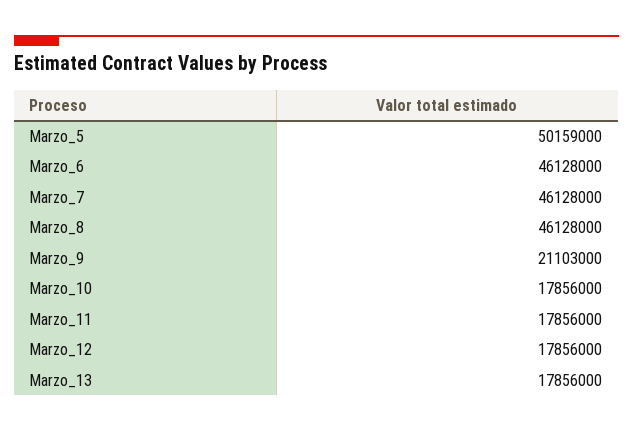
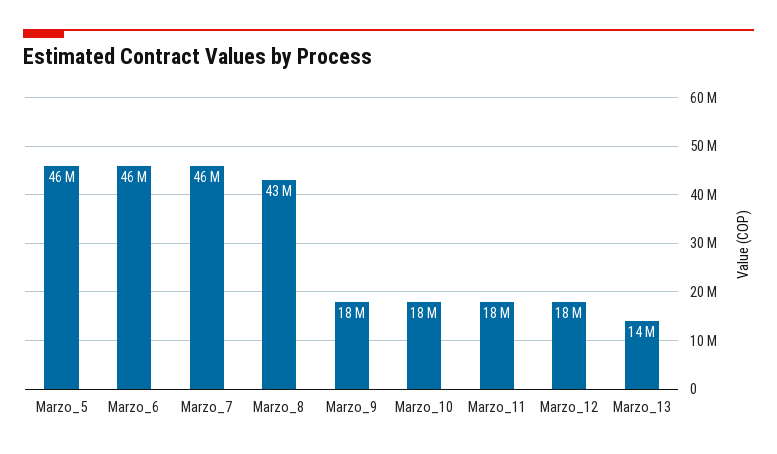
Marzo_5: 50159000 -> 46000000
Marzo_8: 46128000 -> 43000000
Marzo_9: 21103000 -> 18000000
Marzo_13: 17856000 -> 14000000

